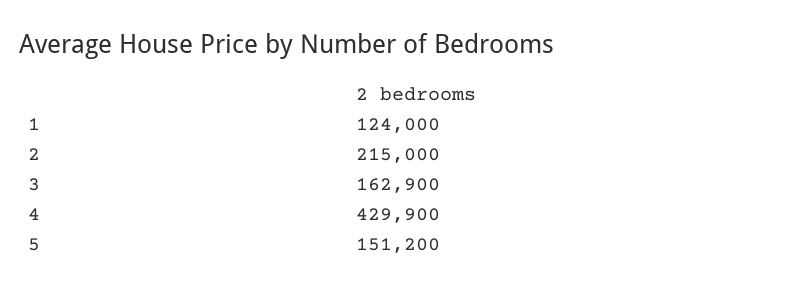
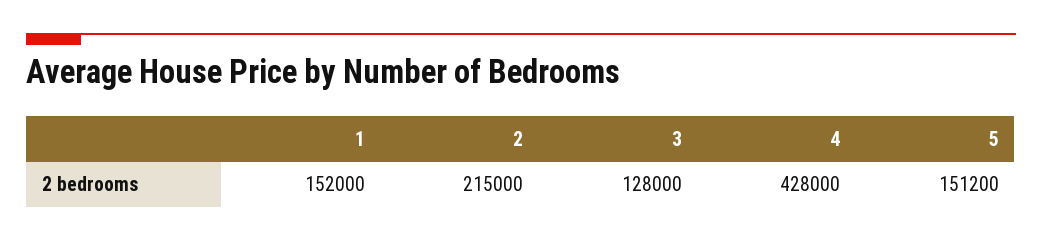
1: 124000 -> 152000
3: 162900 -> 128000
4: 429900 -> 428000

